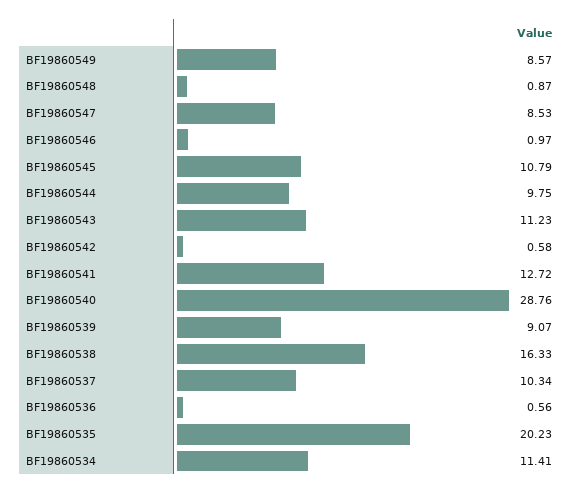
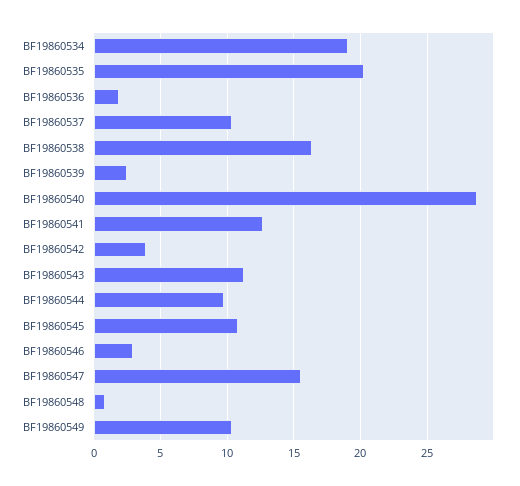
BF19860549: 8.57 -> 10.5
BF19860547: 8.53 -> 15.5
BF19860546: 0.97 -> 3
BF19860542: 0.58 -> 4
BF19860539: 9.07 -> 2.5
BF19860536: 0.56 -> 2
BF19860534: 11.41 -> 19

